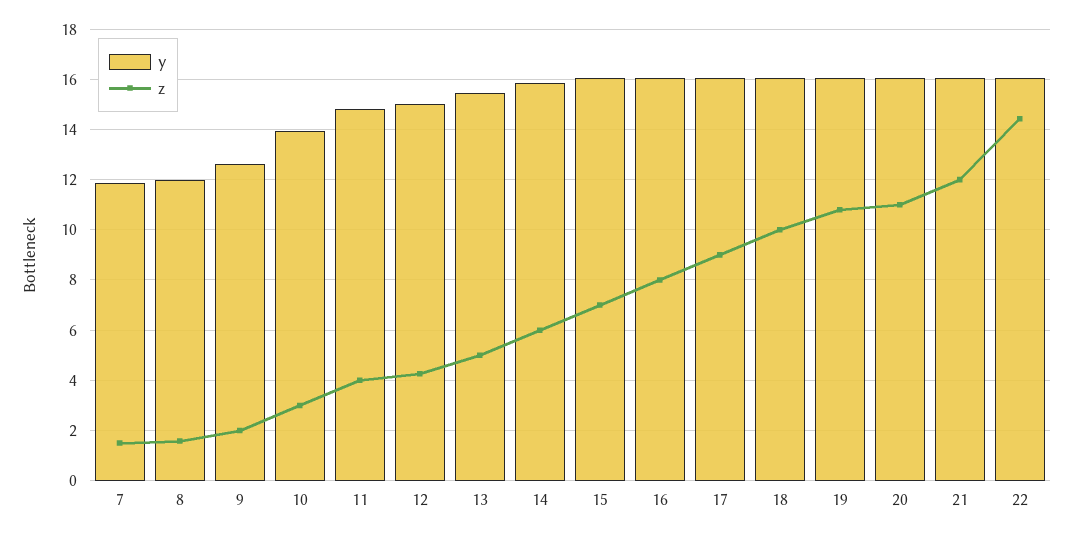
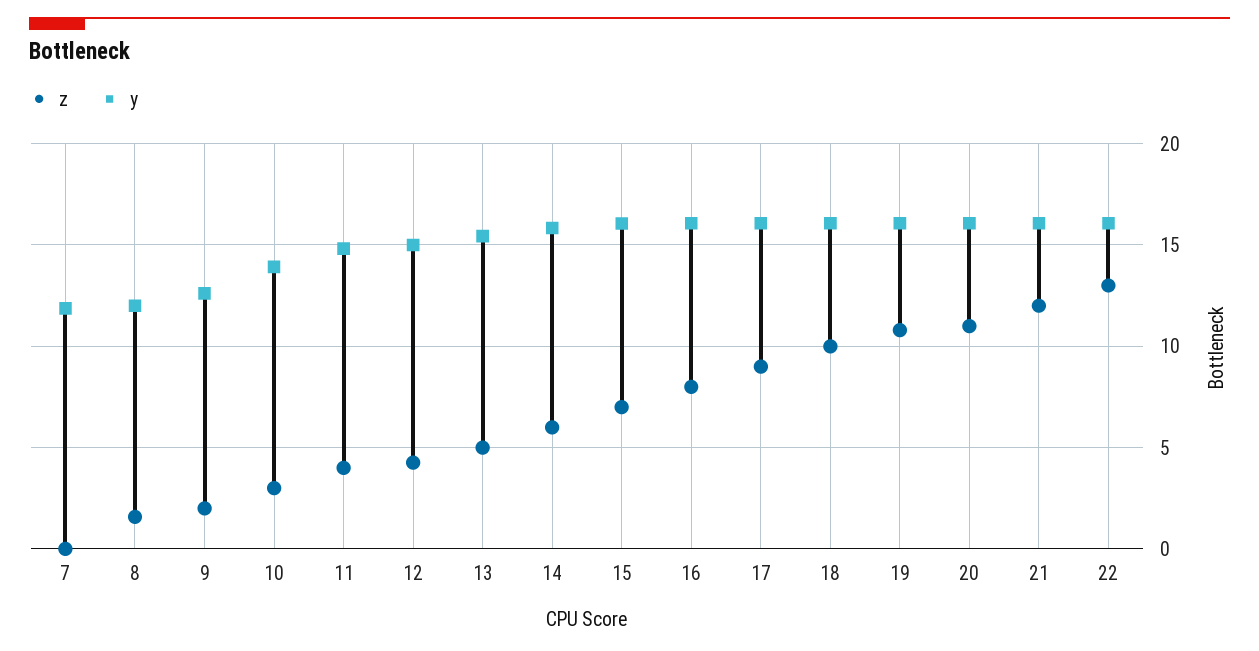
z, 7: 1.5 -> 0
z, 22: 14.5 -> 13

